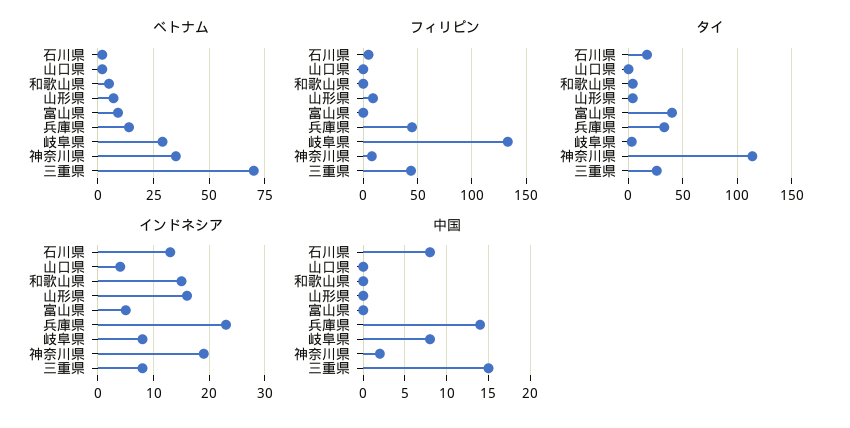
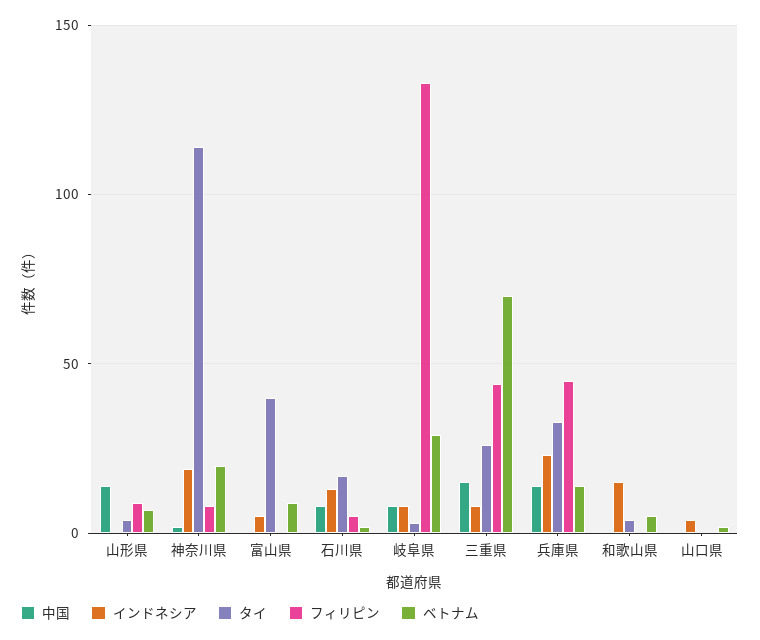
ベトナム, 神奈川県: 35 -> 20
インドネシア, 山形県: 15 -> 0
中国, 山形県: 0 -> 15

